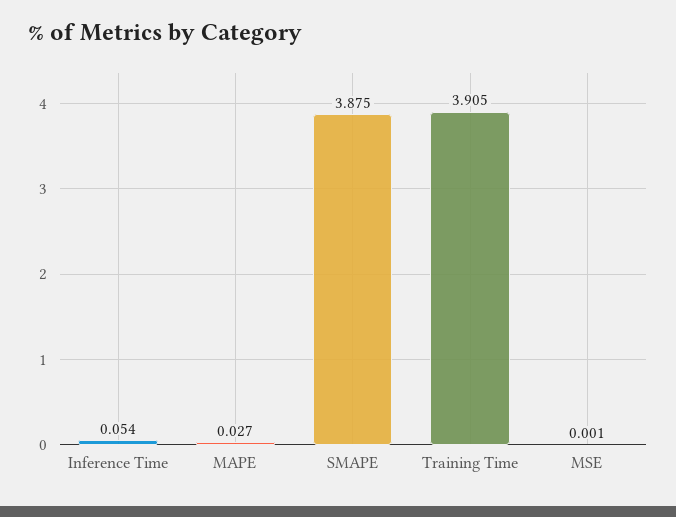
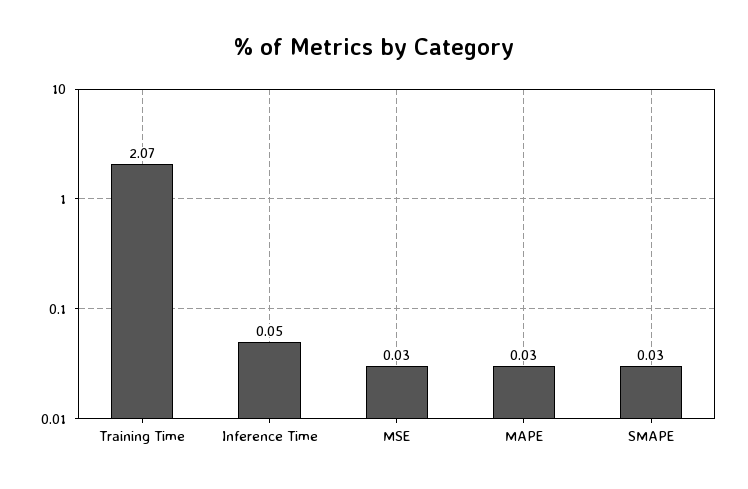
SMAPE: 3.875 -> 0.03
Training Time: 3.905 -> 2.07
MSE: 0.001 -> 0.03

